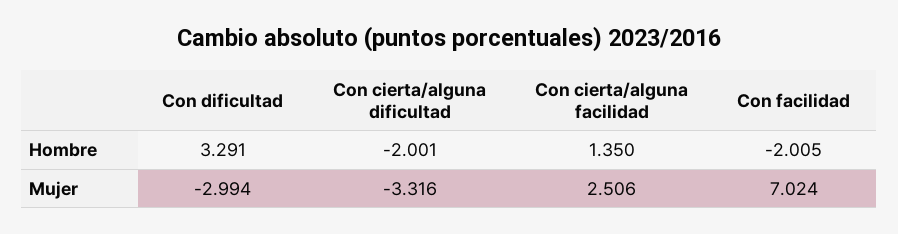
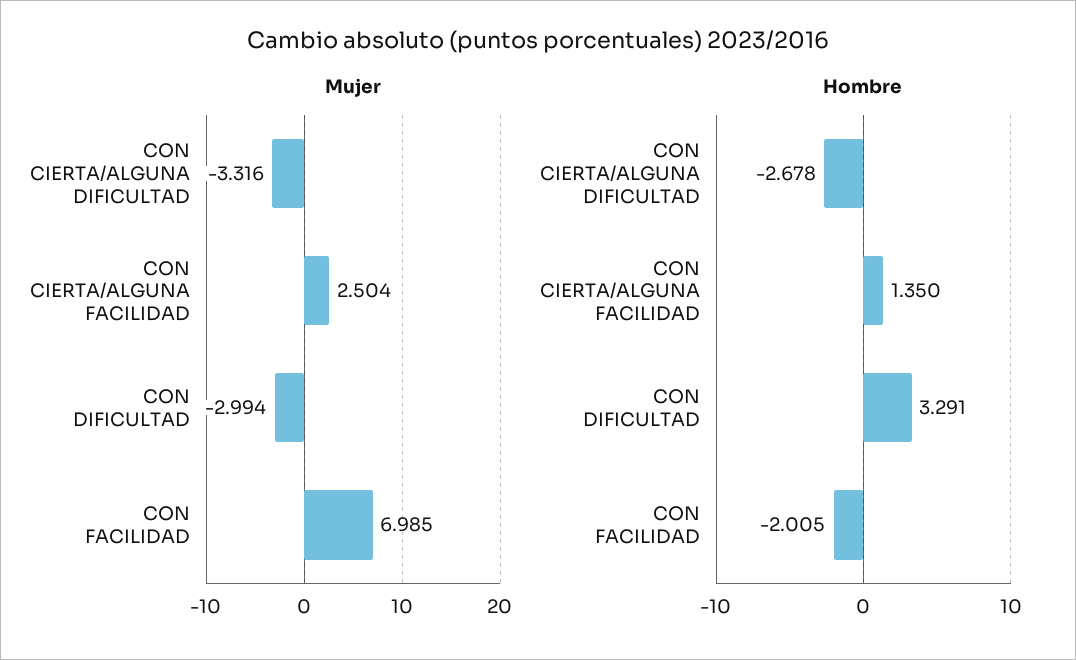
Hombre, Con cierta/alguna dificultad: -2.001 -> -2.678
Mujer, Con cierta/alguna facilidad: 2.506 -> 2.504
Mujer, Con facilidad: 7.024 -> 6.985

